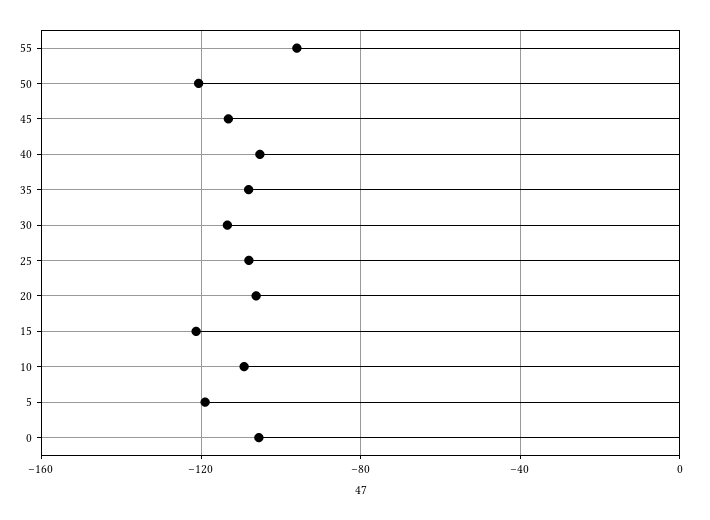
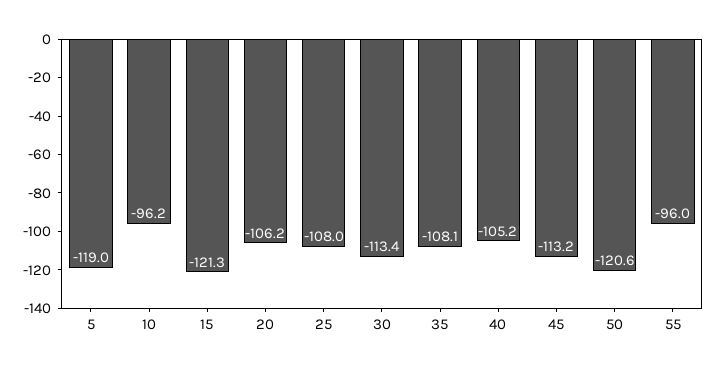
10: -110 -> -96.2
0: -105 -> none

